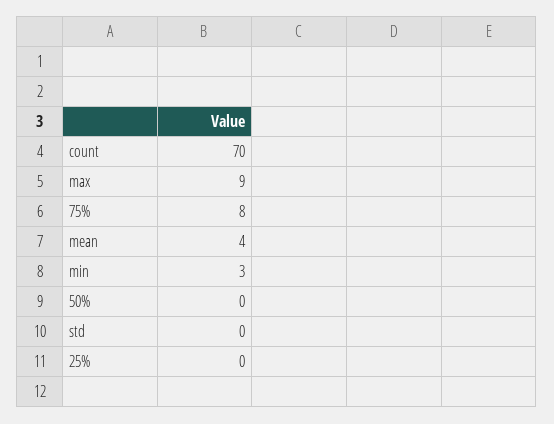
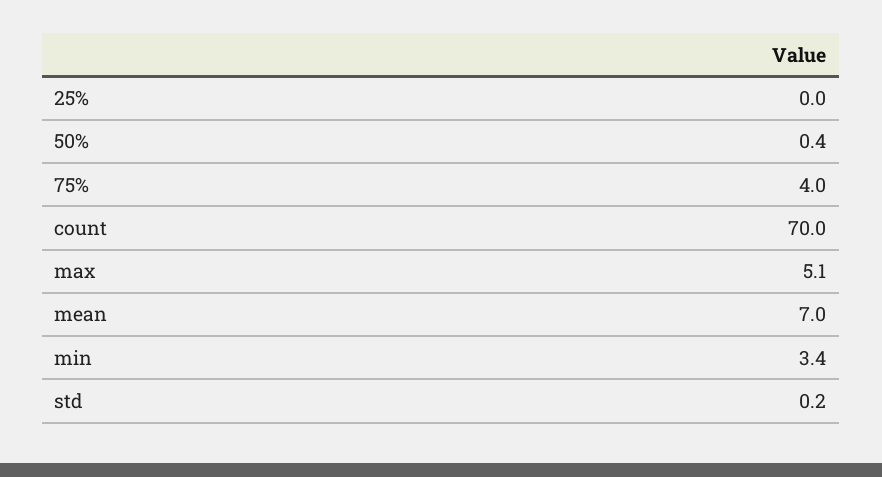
max: 9 -> 5.1
75%: 8 -> 4
mean: 4 -> 7

